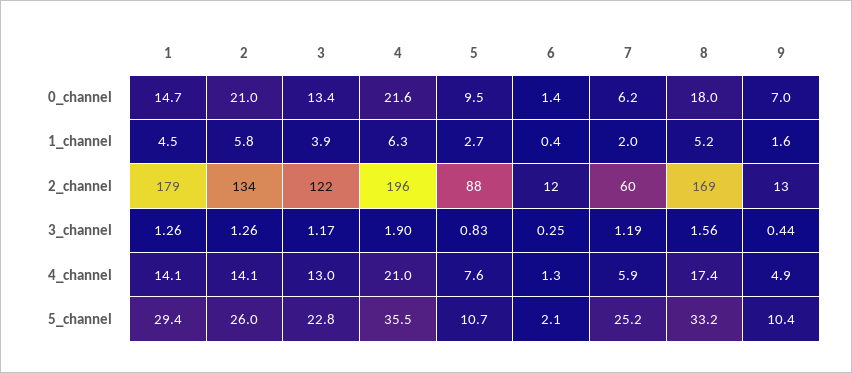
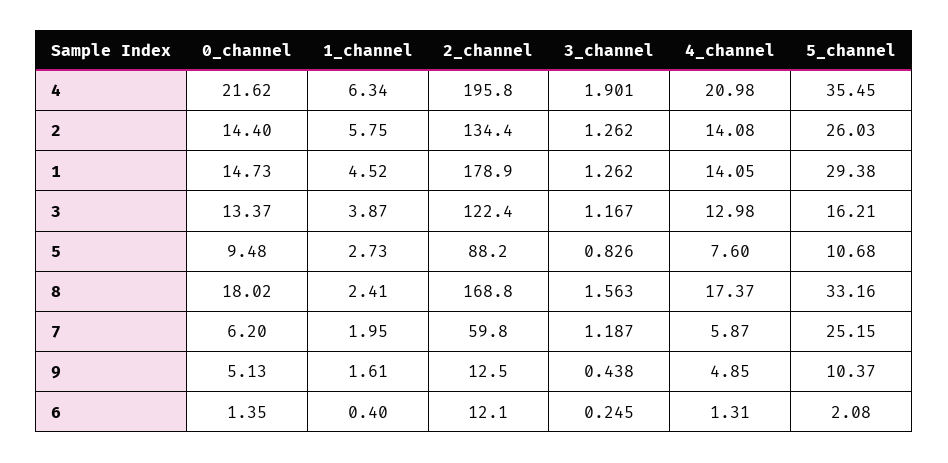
2, 0_channel: 21 -> 14.4
9, 0_channel: 7 -> 5.13
8, 1_channel: 5.2 -> 2.41
3, 5_channel: 22.8 -> 16.21

